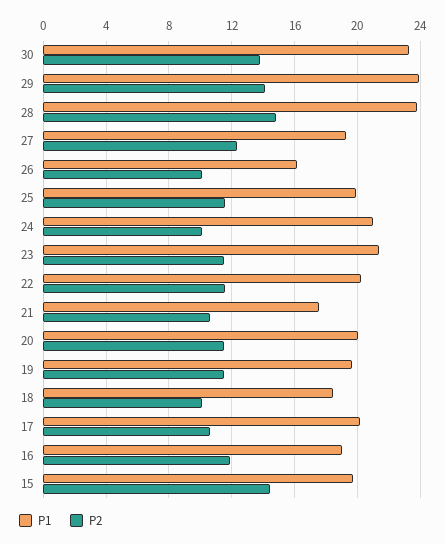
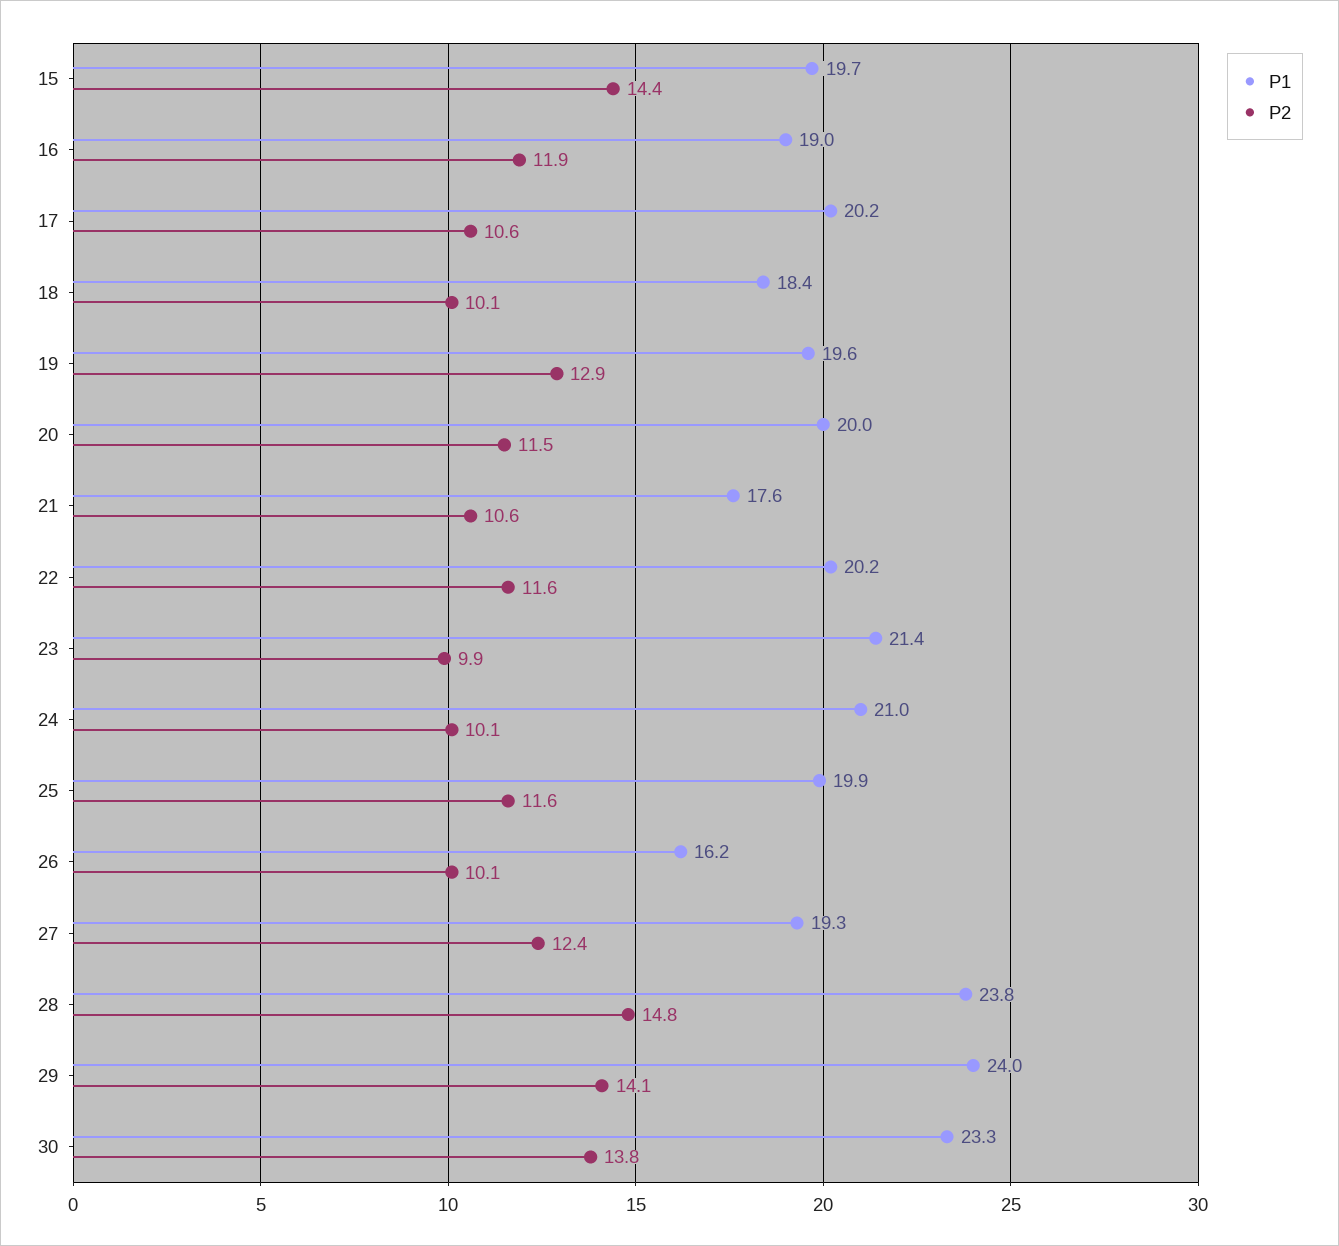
P2, 23: 11.5 -> 9.9
P2, 19: 11.5 -> 12.9

